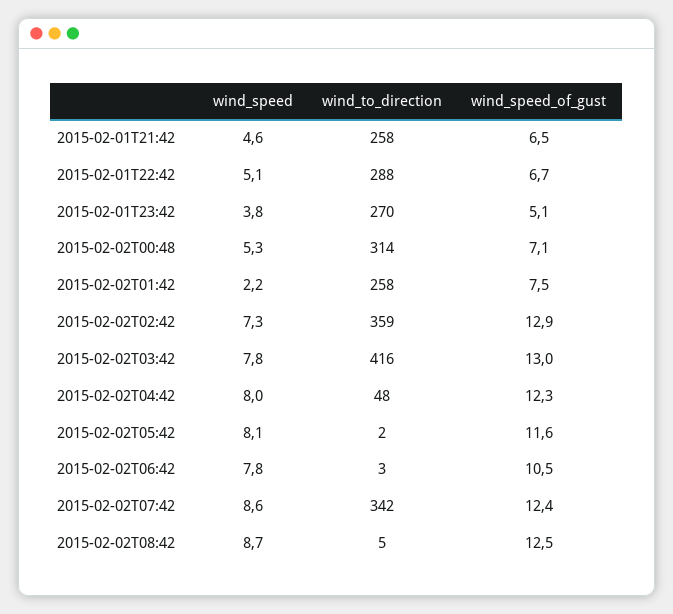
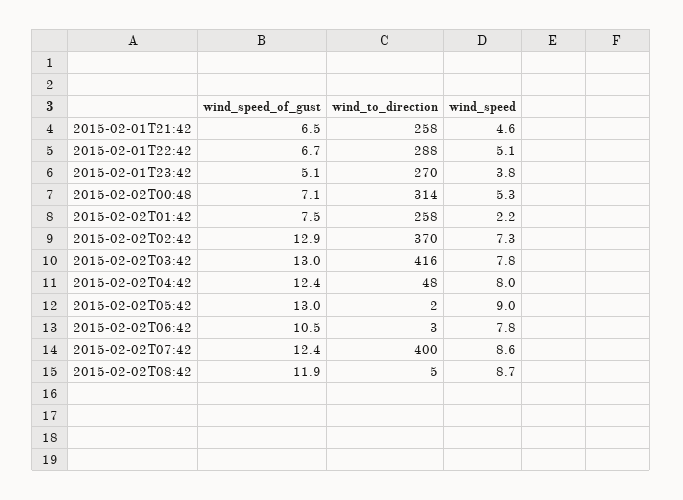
wind_to_direction, 2015-02-02T02:42: 359 -> 370
wind_speed_of_gust, 2015-02-02T04:42: 12.3 -> 12.4
wind_speed, 2015-02-02T05:42: 8.1 -> 9
wind_speed_of_gust, 2015-02-02T05:42: 11.6 -> 13
wind_to_direction, 2015-02-02T07:42: 342 -> 400
wind_speed_of_gust, 2015-02-02T08:42: 12.5 -> 11.9

